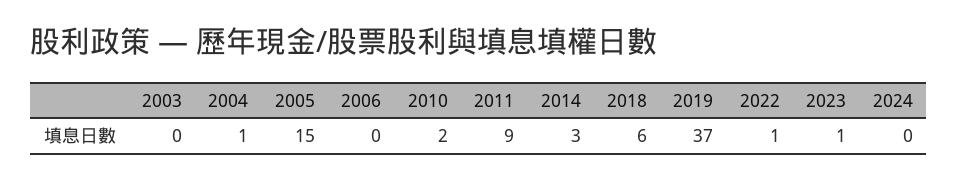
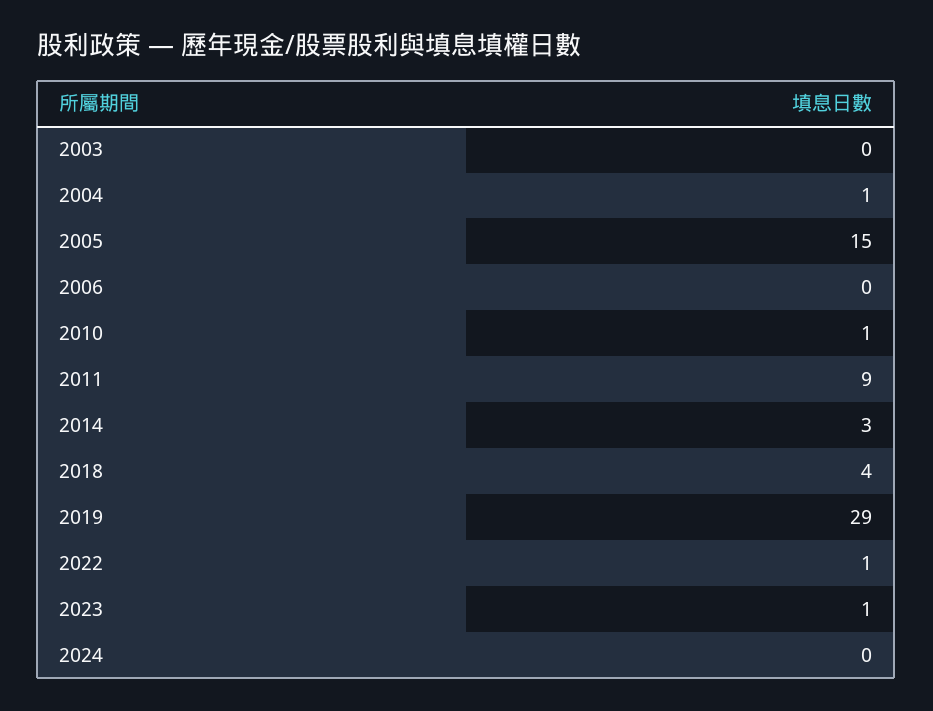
2010: 2 -> 1
2018: 6 -> 4
2019: 37 -> 29

